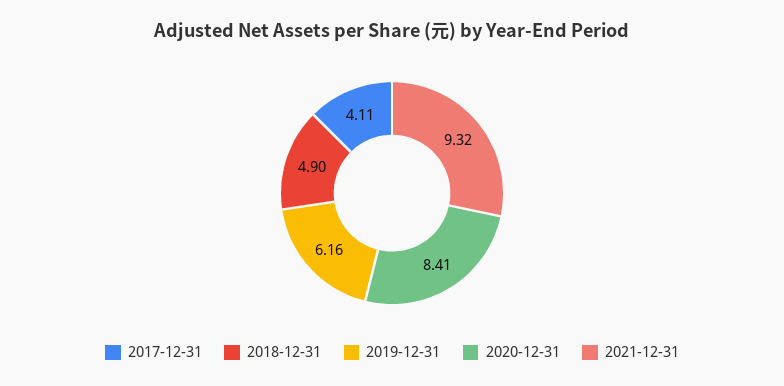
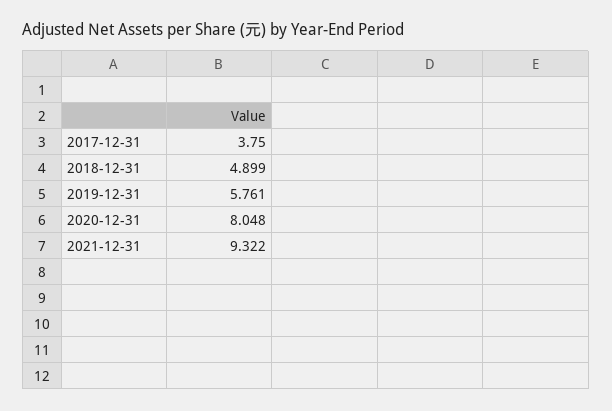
2017-12-31: 4.11 -> 3.75
2019-12-31: 6.16 -> 5.761
2020-12-31: 8.41 -> 8.048

